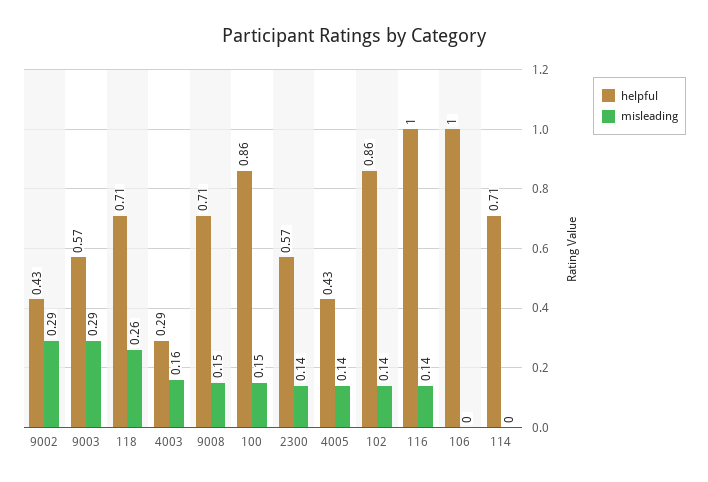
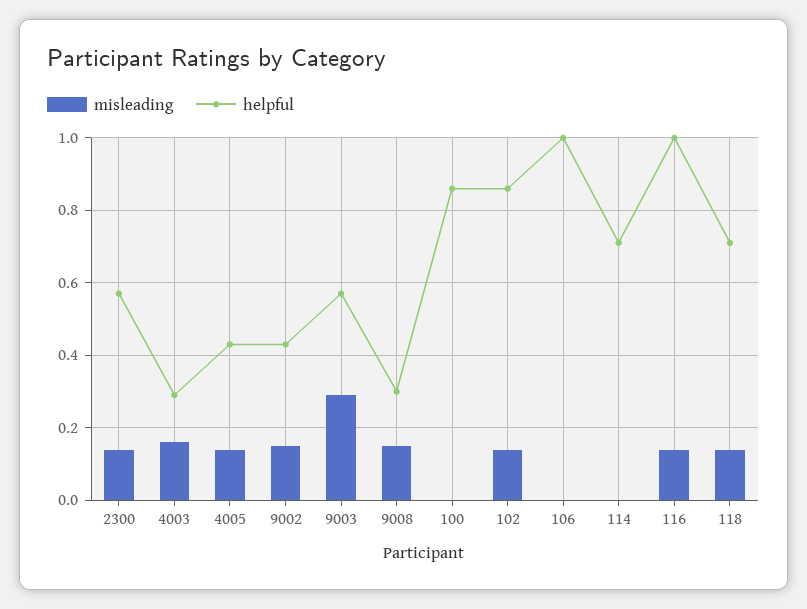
misleading, 9002: 0.29 -> 0.15
misleading, 118: 0.26 -> 0.15
helpful, 9008: 0.71 -> 0.3
misleading, 100: 0.15 -> 0

